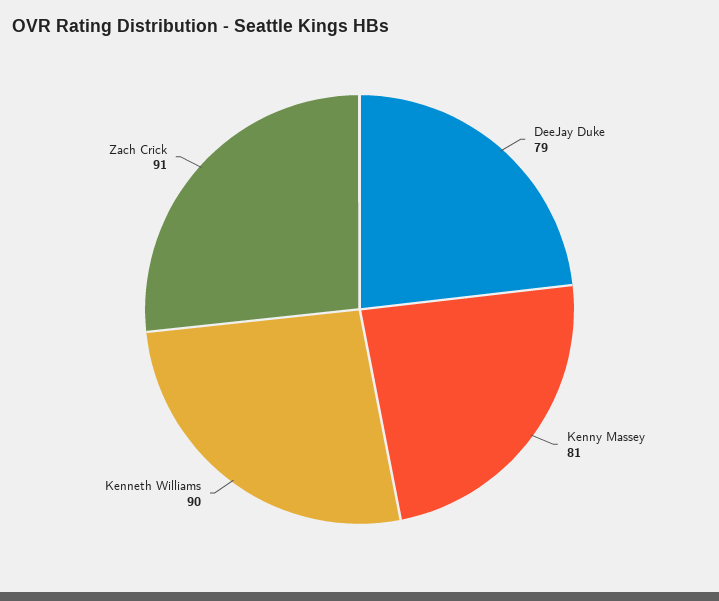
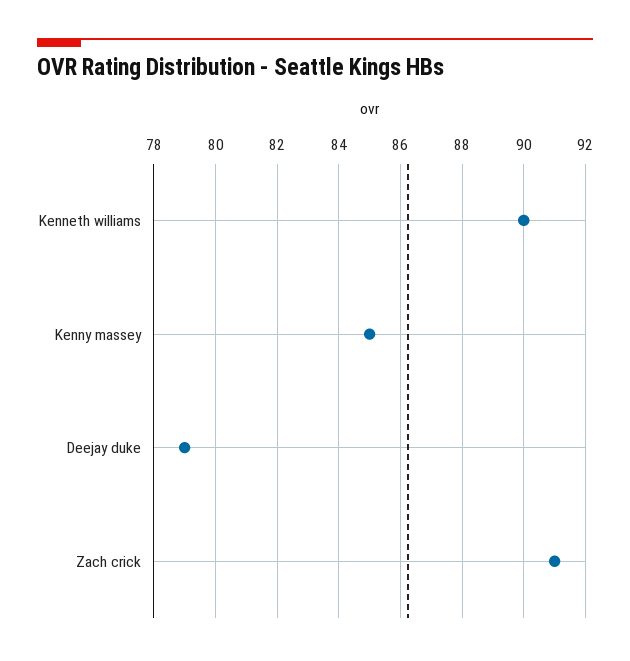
Kenny Massey: 81 -> 85

